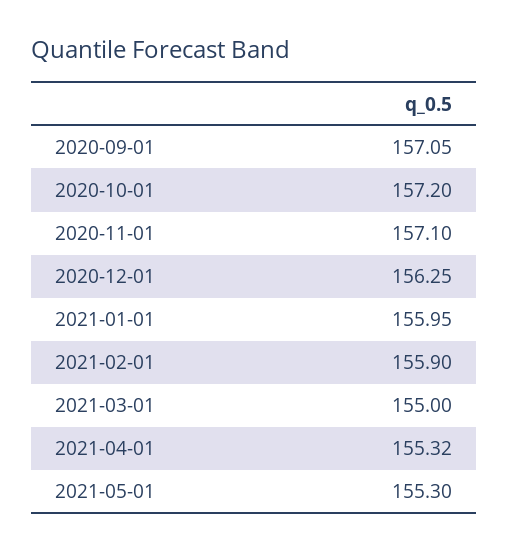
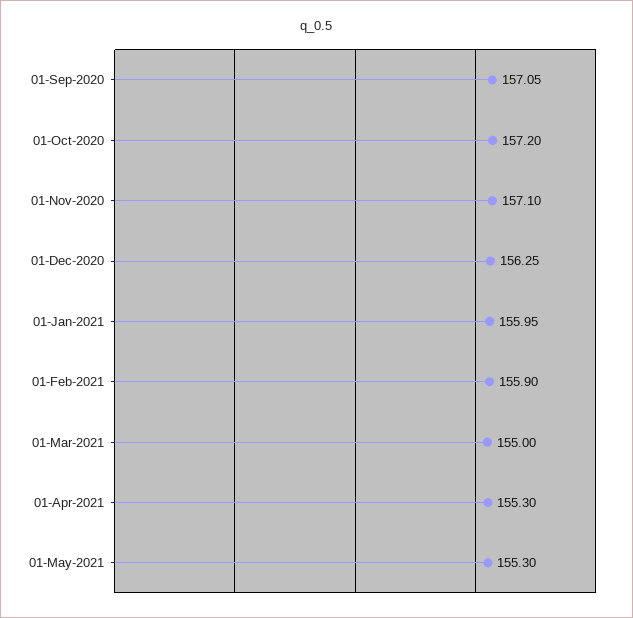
2021-04-01: 155.32 -> 155.3

